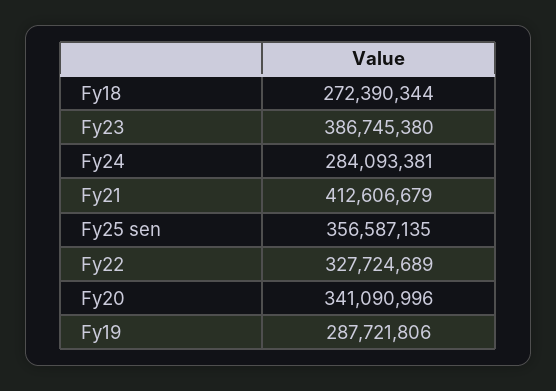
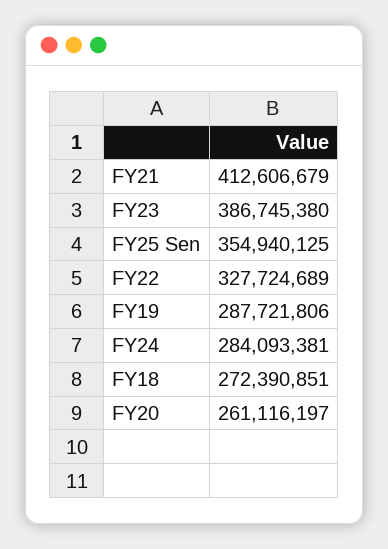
Fy18: 272390344 -> 272390851
Fy25 sen: 356587135 -> 354940125
Fy20: 341090996 -> 261116197

